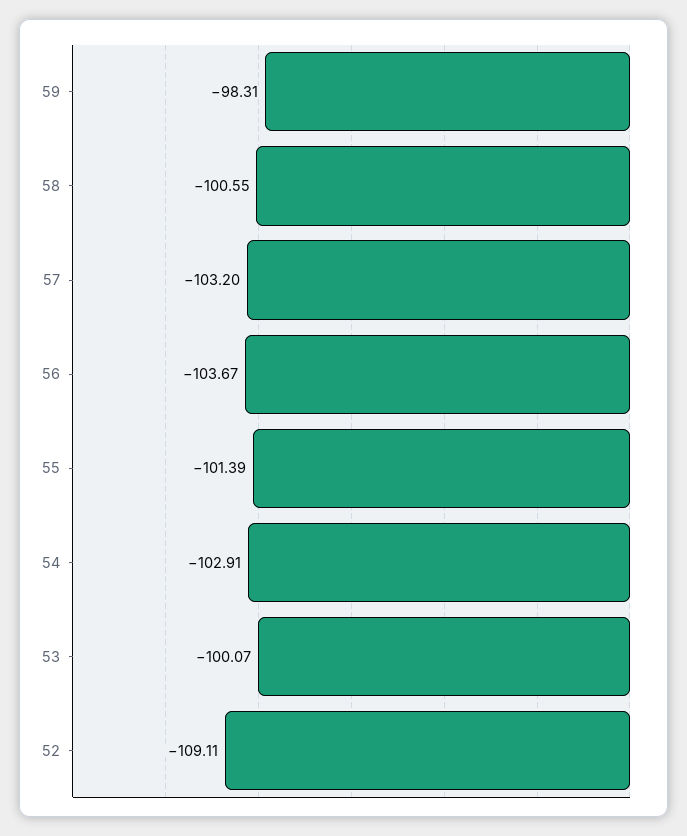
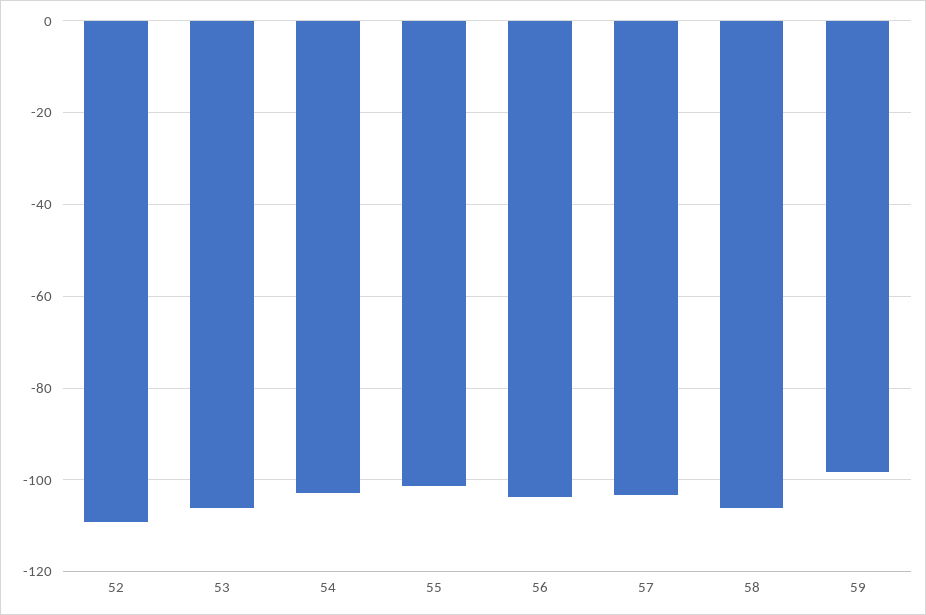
58: -100.55 -> -106
53: -100.07 -> -106

